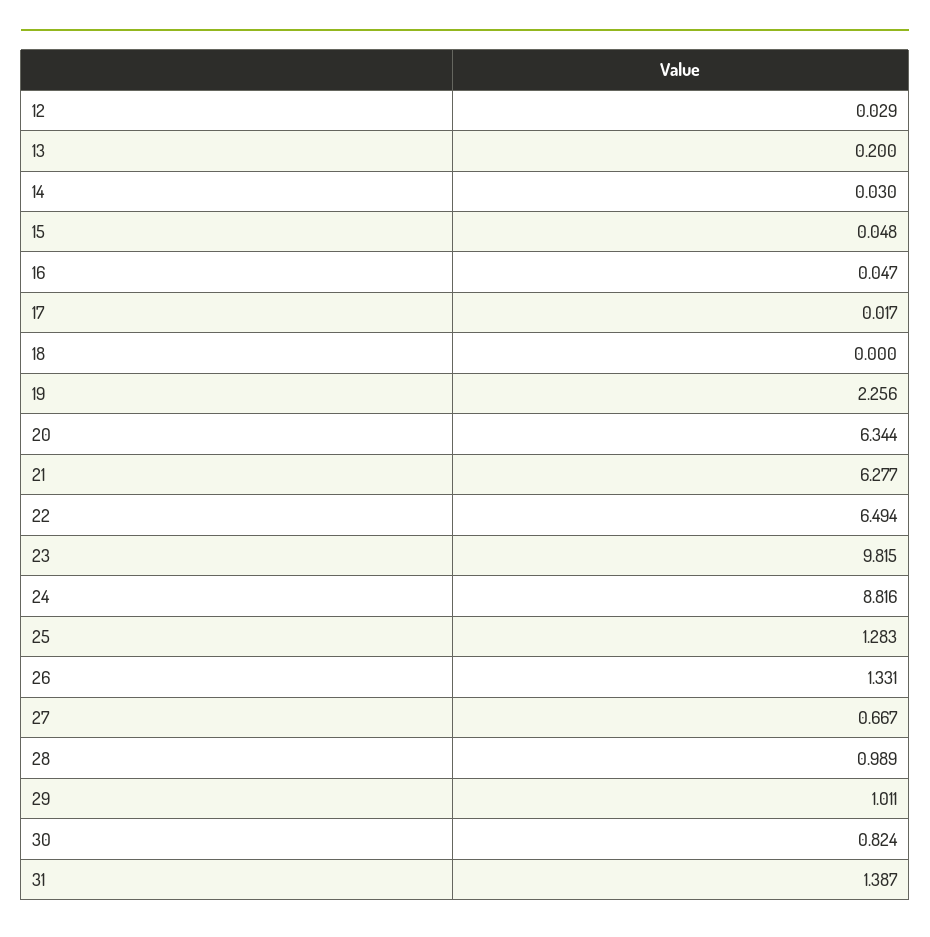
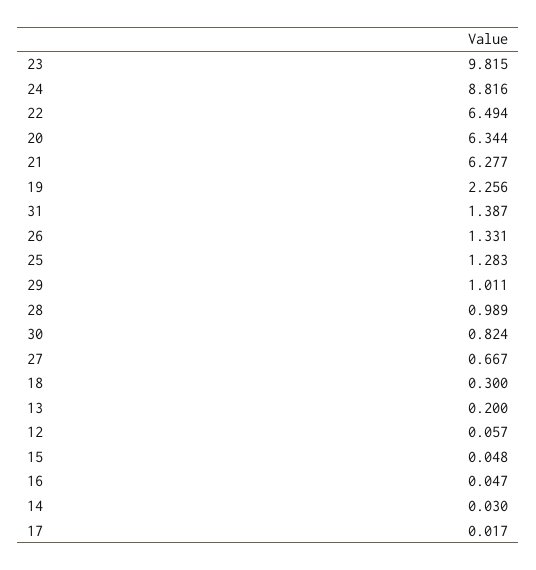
12: 0.029 -> 0.057
18: 0 -> 0.3

